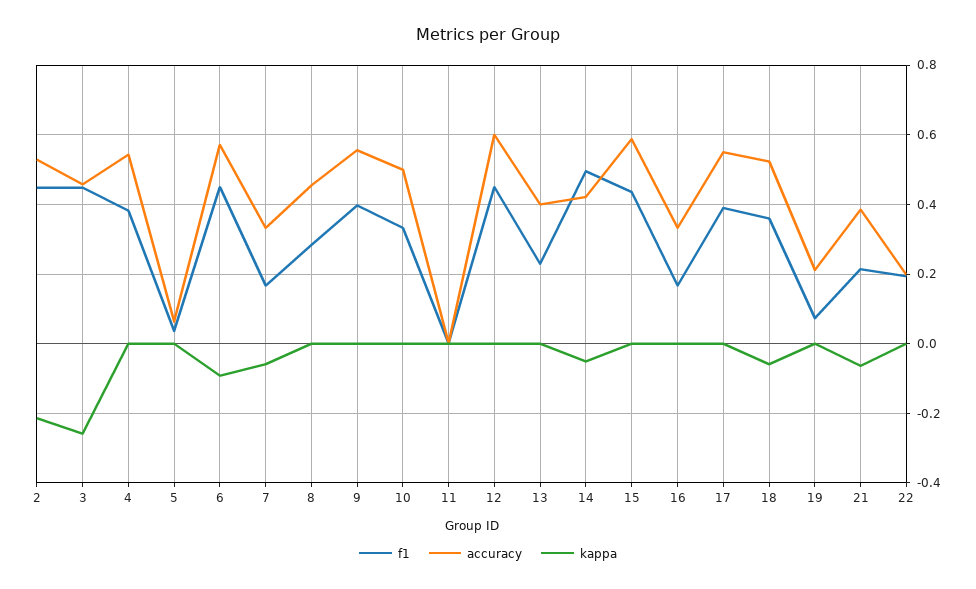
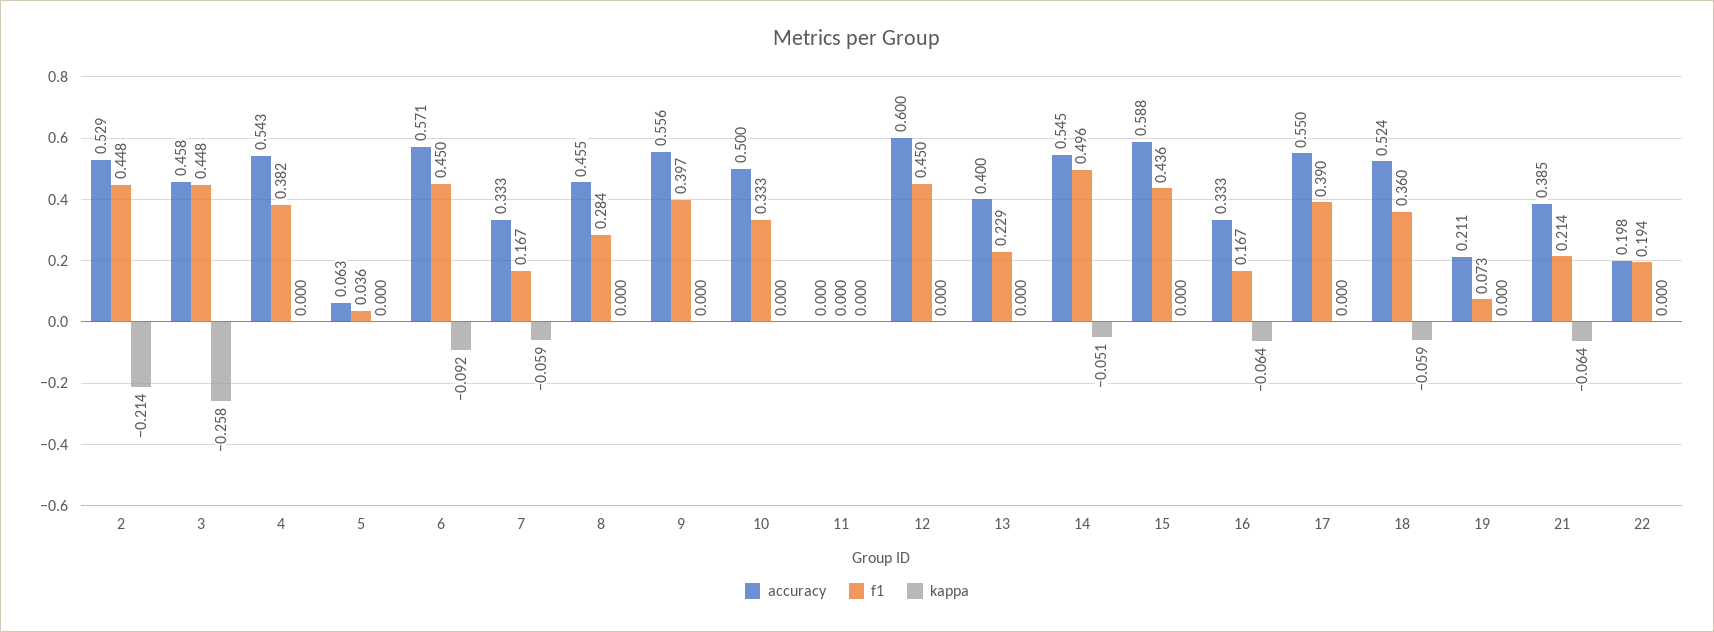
accuracy, 14: 0.42 -> 0.545
kappa, 16: 0 -> -0.064

